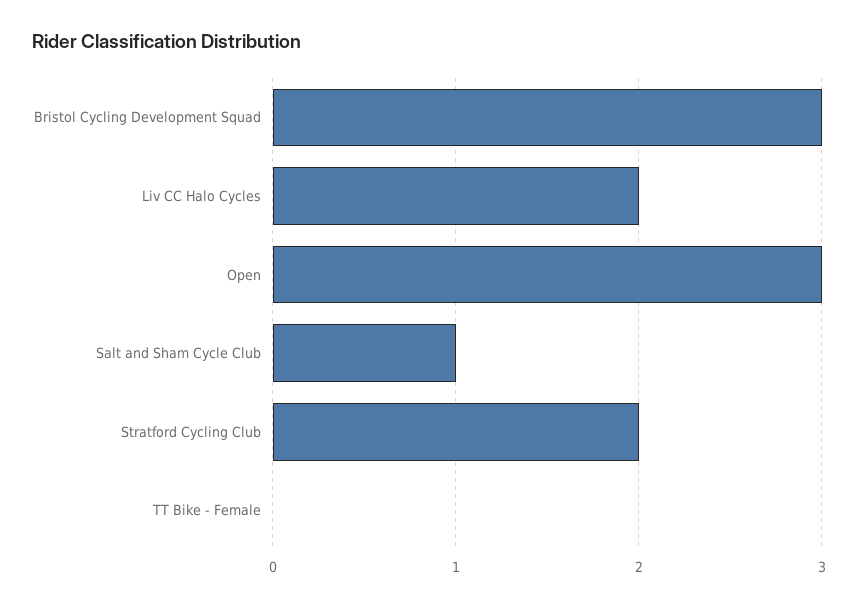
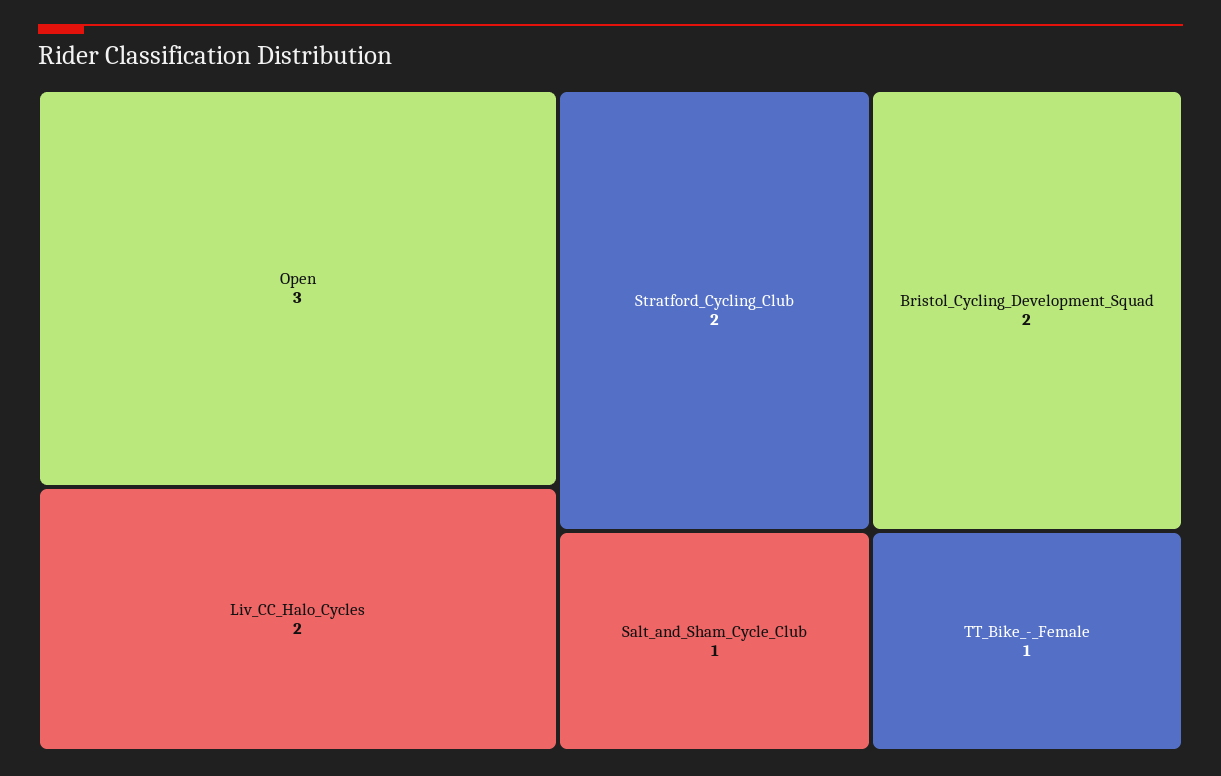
Bristol Cycling Development Squad: 3 -> 2
TT Bike - Female: 0 -> 1

